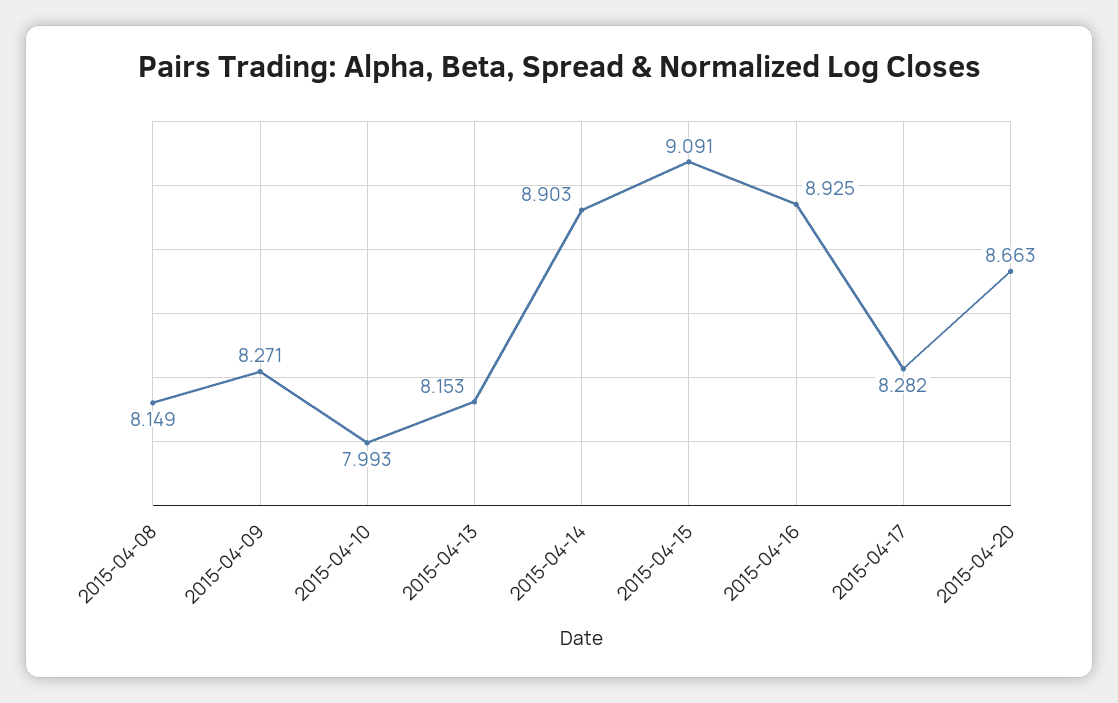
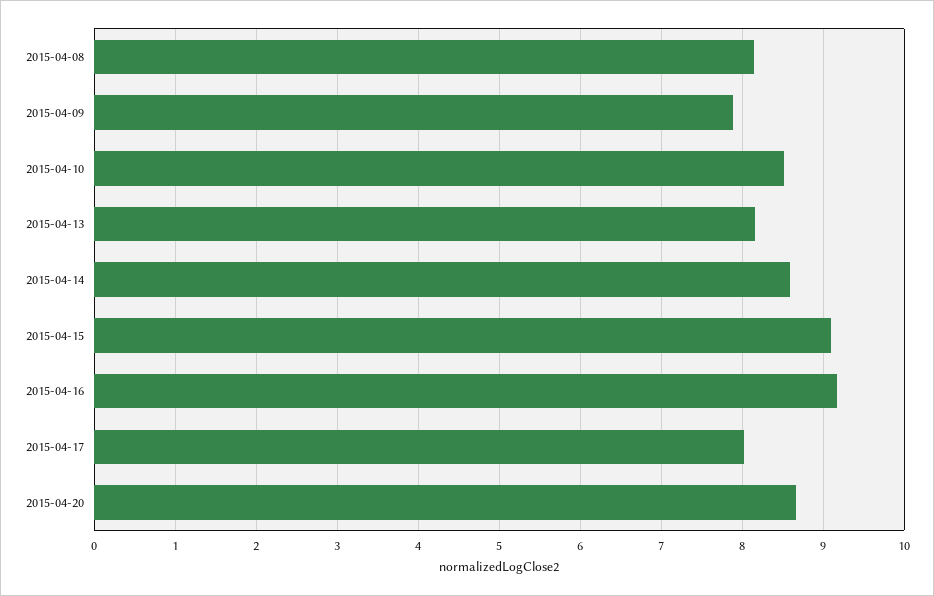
2015-04-09: 8.271 -> 7.9
2015-04-10: 7.993 -> 8.5
2015-04-14: 8.903 -> 8.6
2015-04-16: 8.925 -> 9.2
2015-04-17: 8.282 -> 8

